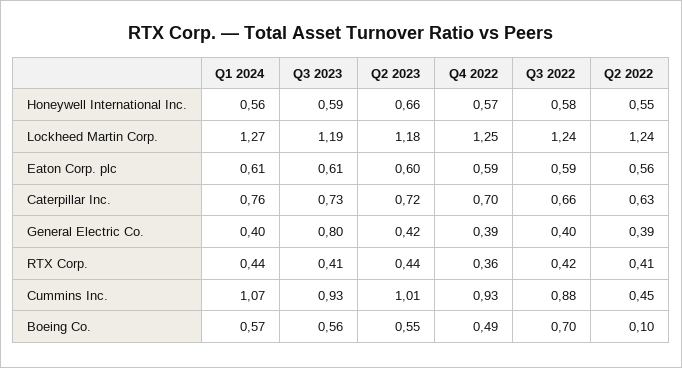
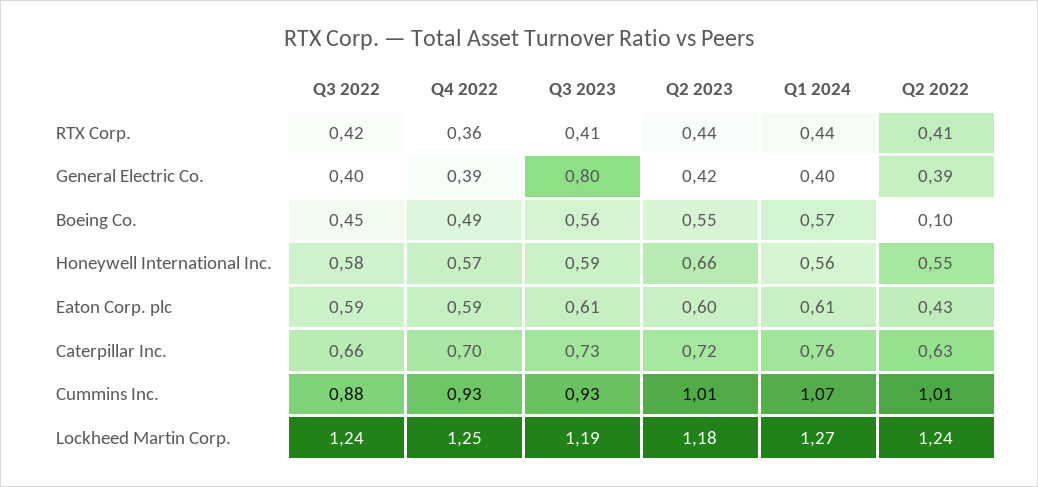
Q2 2022, Eaton Corp. plc: 0.56 -> 0.43
Q2 2022, Cummins Inc.: 0.45 -> 1.01
Q3 2022, Boeing Co.: 0.7 -> 0.45

